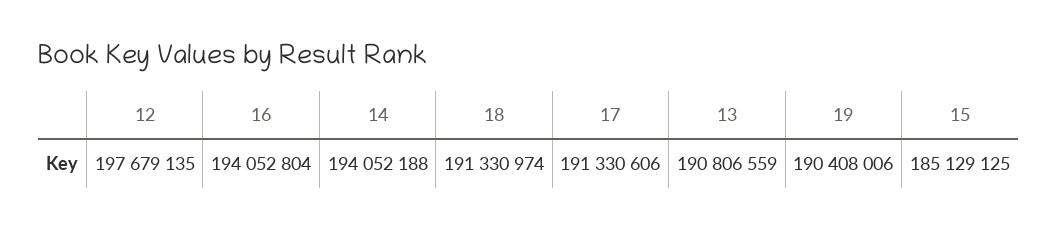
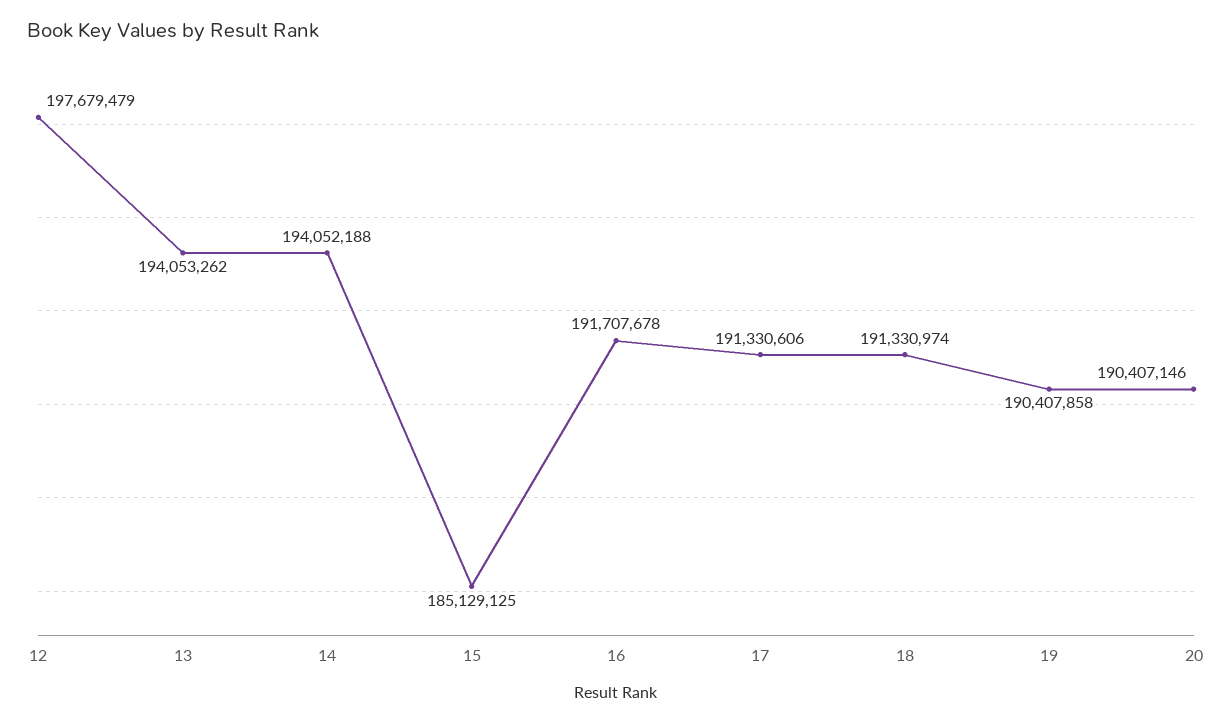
12: 197679135 -> 197679479
16: 194052804 -> 191707678
13: 190806559 -> 194053262
19: 190408006 -> 190407858
20: none -> 190407146

